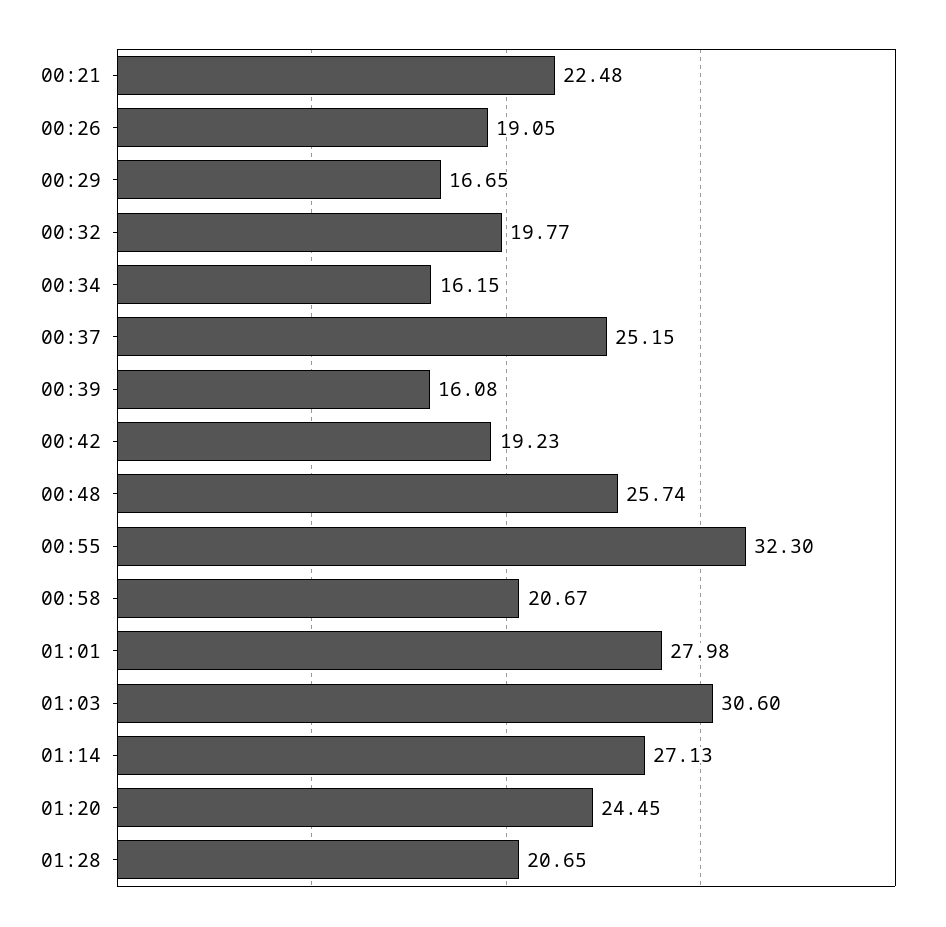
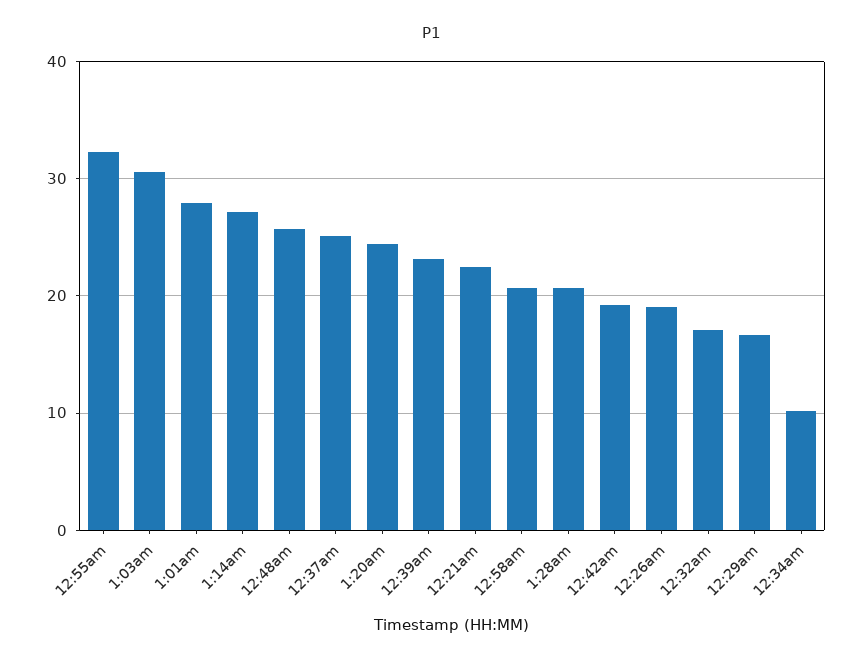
00:32: 19.77 -> 17
00:34: 16.15 -> 10
00:39: 16.08 -> 23

